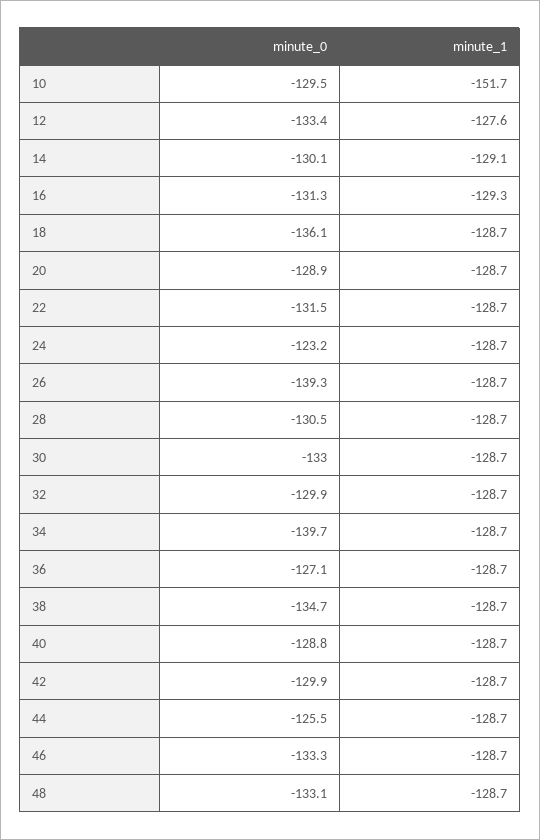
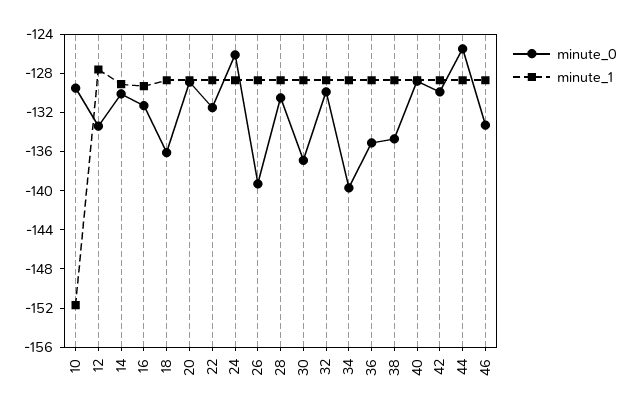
minute_0, 24: -123.2 -> -126
minute_0, 30: -133 -> -137
minute_0, 36: -127.1 -> -135
minute_0, 48: -133.1 -> none
minute_1, 48: -128.7 -> none

